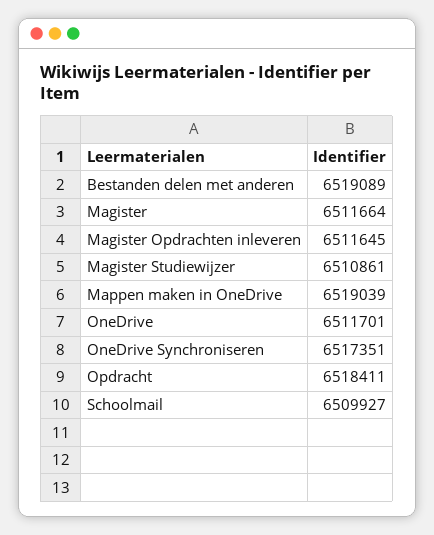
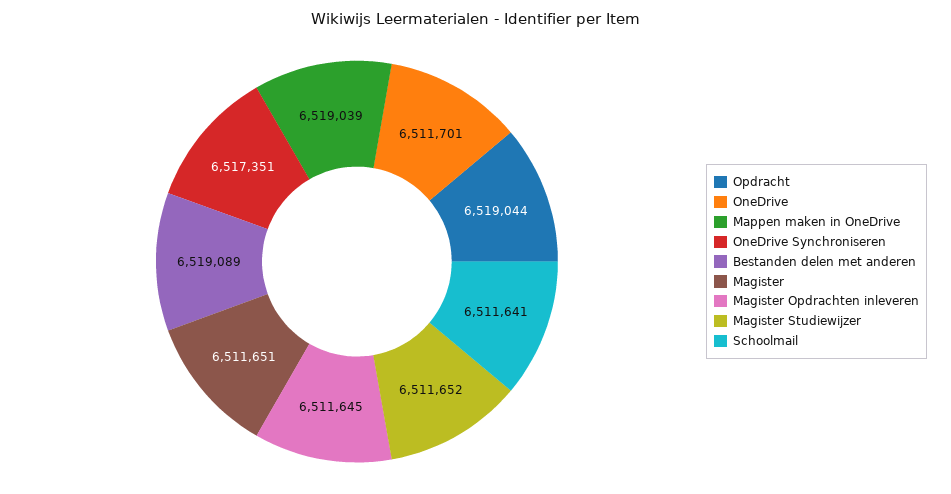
Magister: 6511664 -> 6511651
Magister Studiewijzer: 6510861 -> 6511652
Opdracht: 6518411 -> 6519044
Schoolmail: 6509927 -> 6511641

